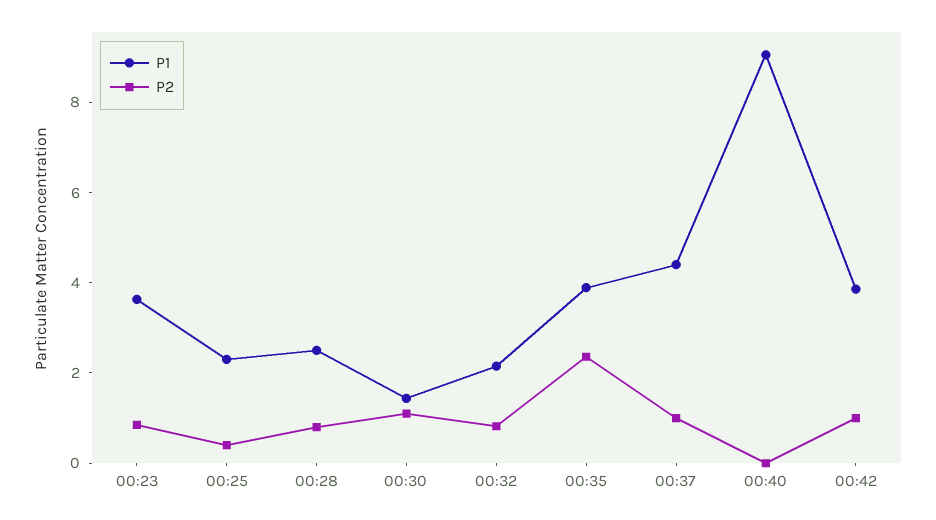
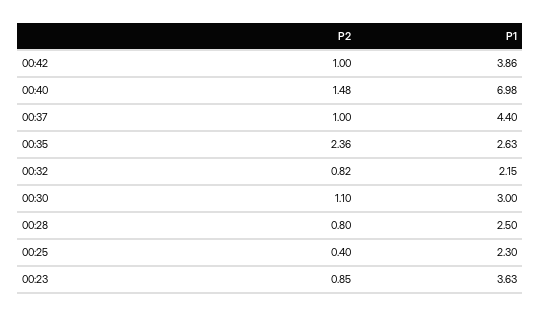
P1, 00:30: 1.5 -> 3
P1, 00:35: 4 -> 2.63
P1, 00:40: 9 -> 6.98
P2, 00:40: 0 -> 1.48

